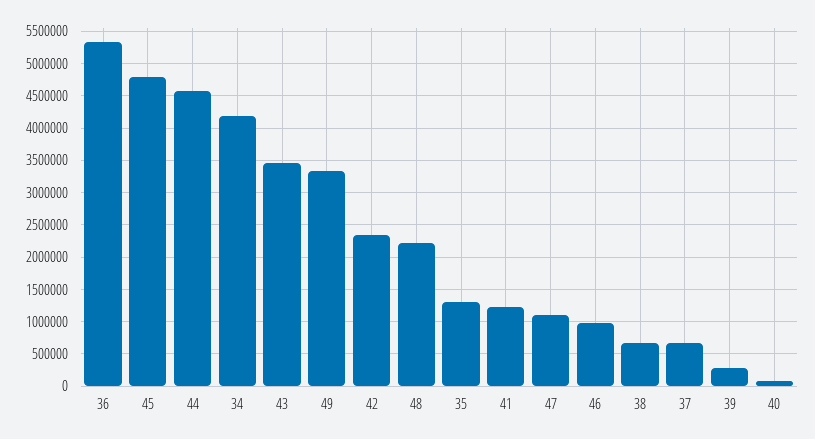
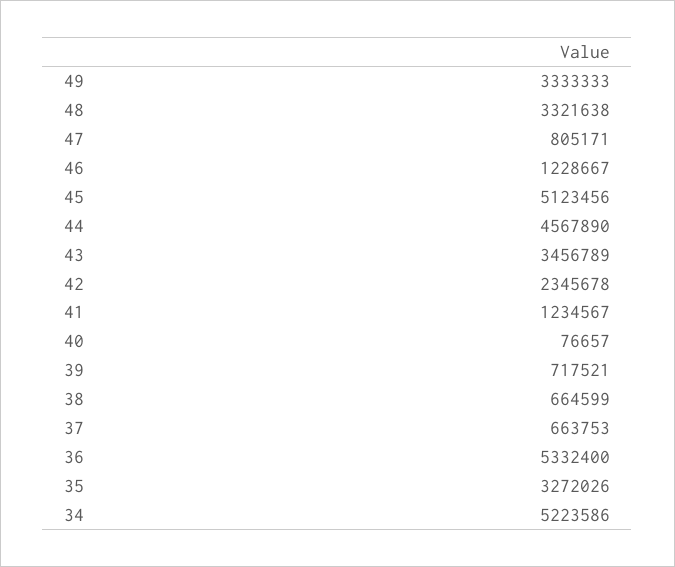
45: 4800000 -> 5123456
34: 4200000 -> 5223586
48: 2200000 -> 3321638
35: 1300000 -> 3272026
47: 1100000 -> 805171
46: 1000000 -> 1228667
39: 300000 -> 717521

